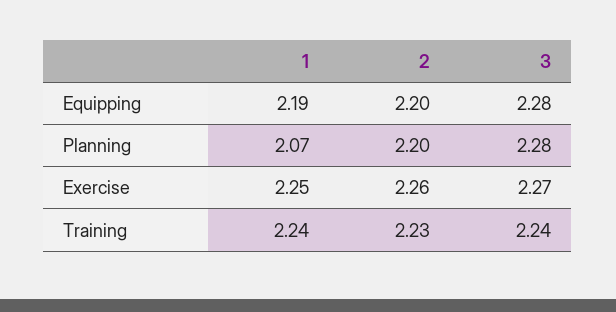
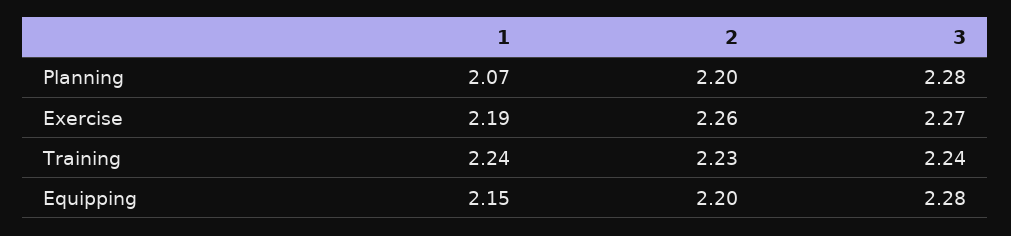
1, Equipping: 2.19 -> 2.15
1, Exercise: 2.25 -> 2.19

